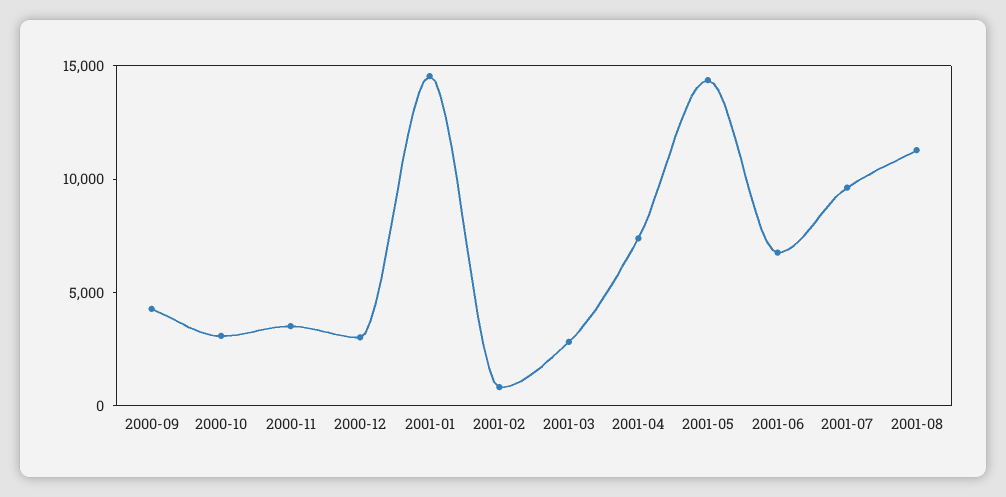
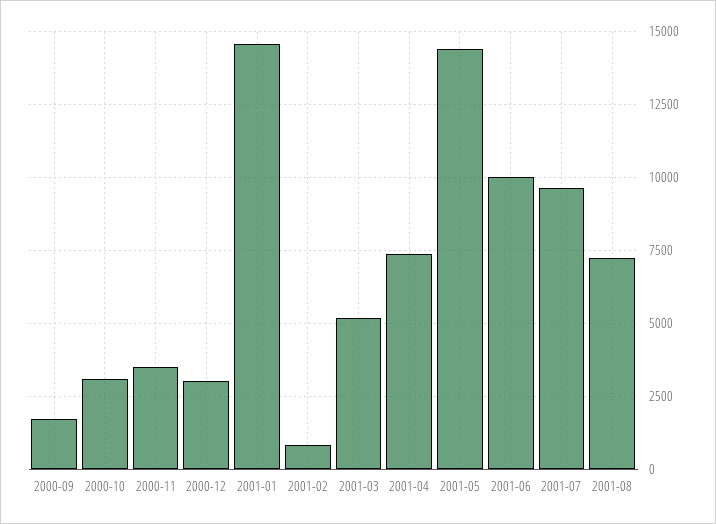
2000-09: 4000 -> 1750
2001-03: 3000 -> 5250
2001-06: 7000 -> 10000
2001-08: 11000 -> 7250

